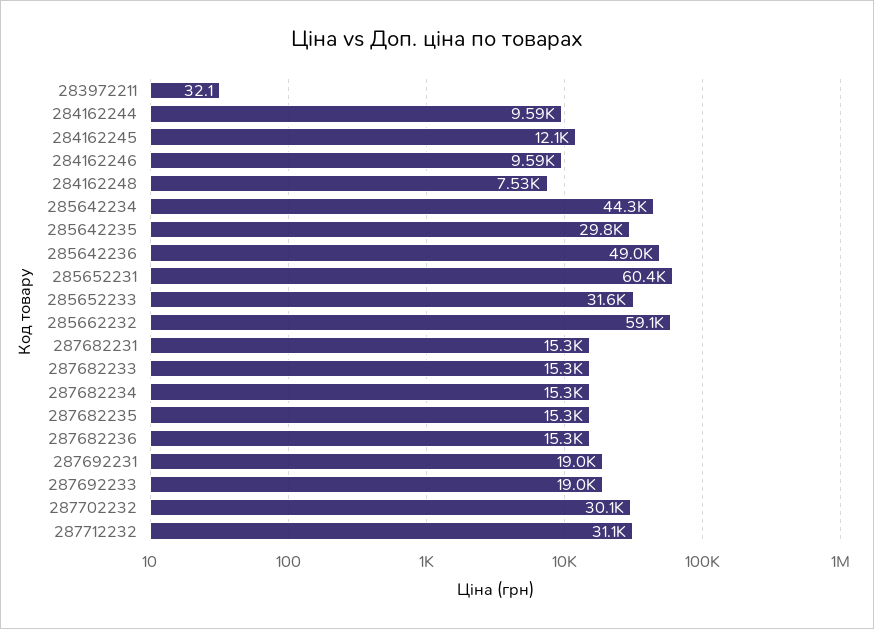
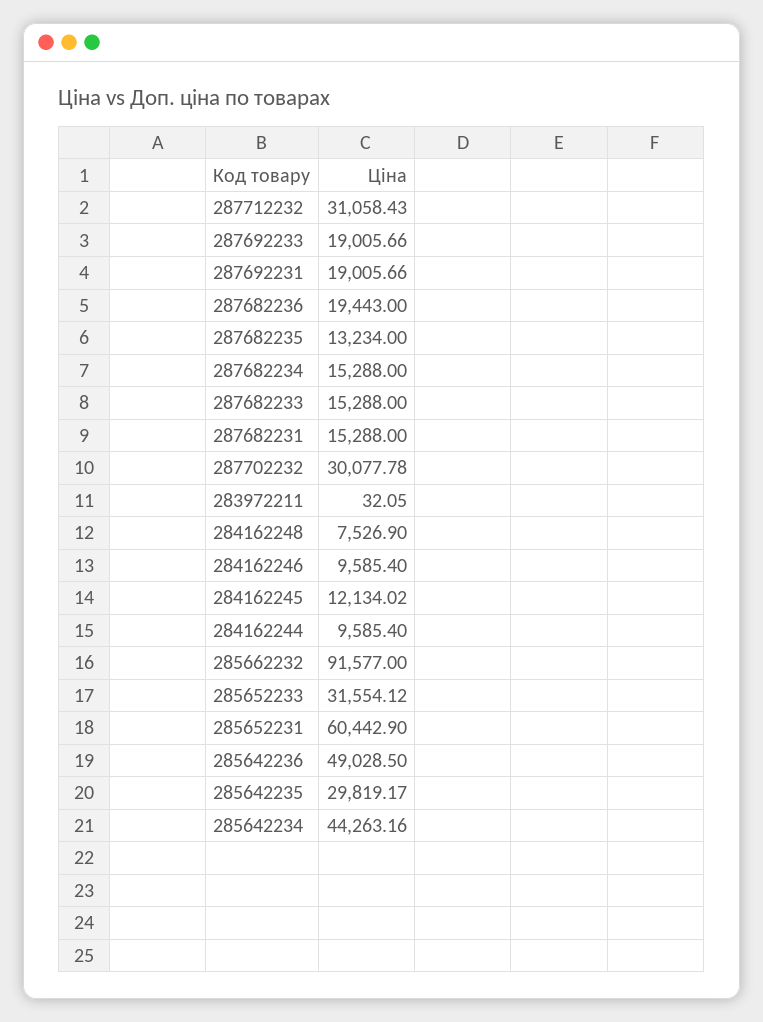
285662232: 59100 -> 91577
287682235: 15300 -> 13234
287682236: 15300 -> 19443

